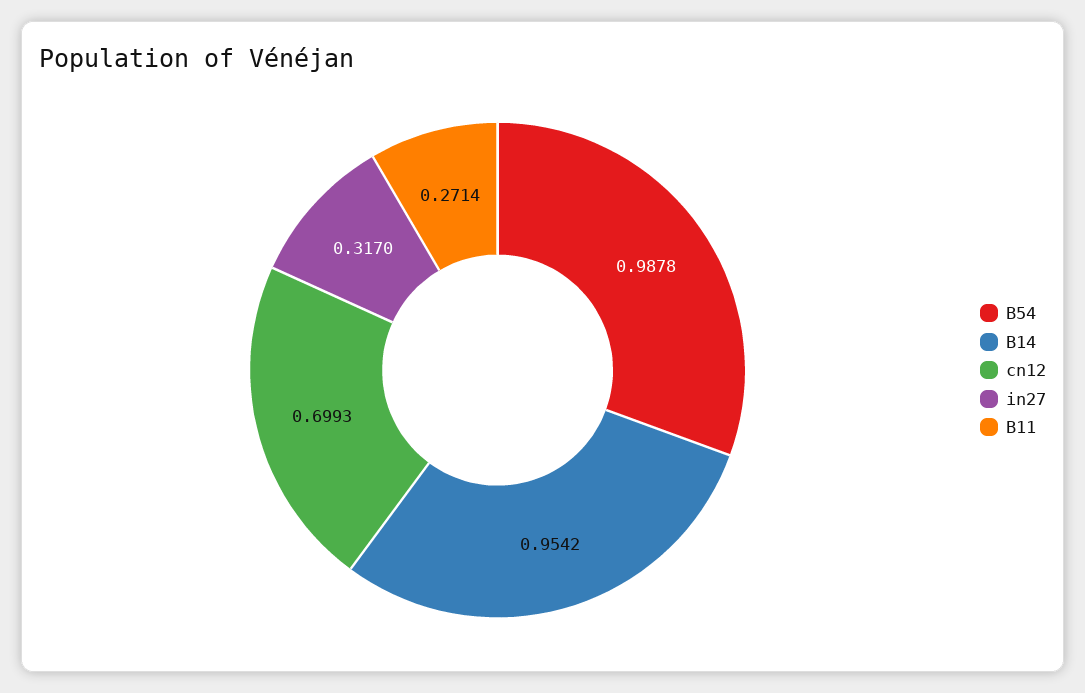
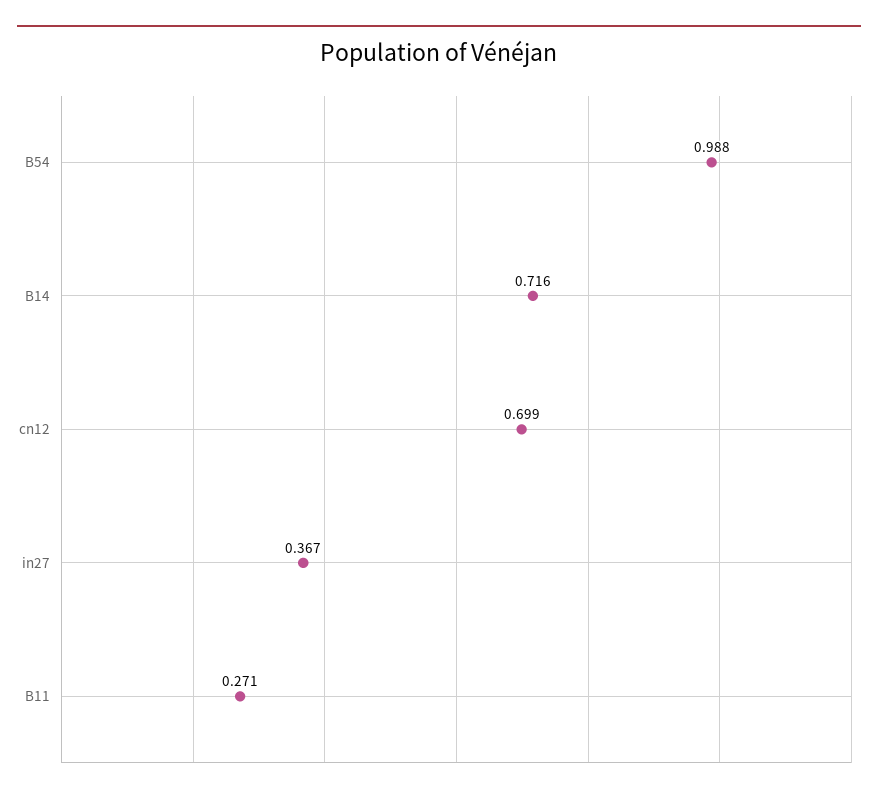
B14: 0.9542 -> 0.716
in27: 0.317 -> 0.367

